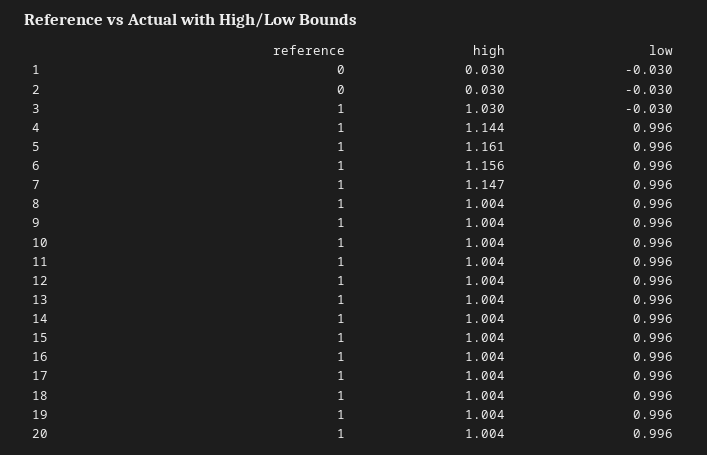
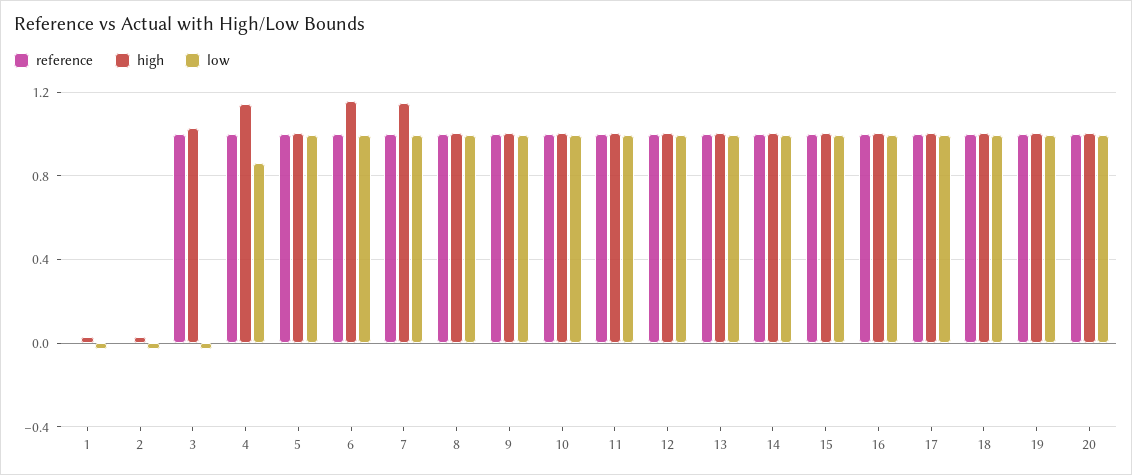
low, 4: 0.996 -> 0.85
high, 5: 1.161 -> 1

